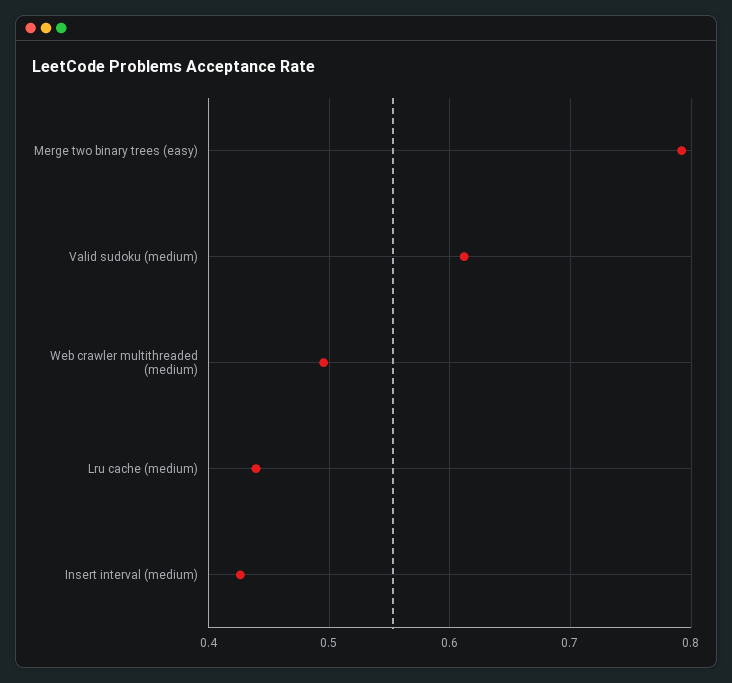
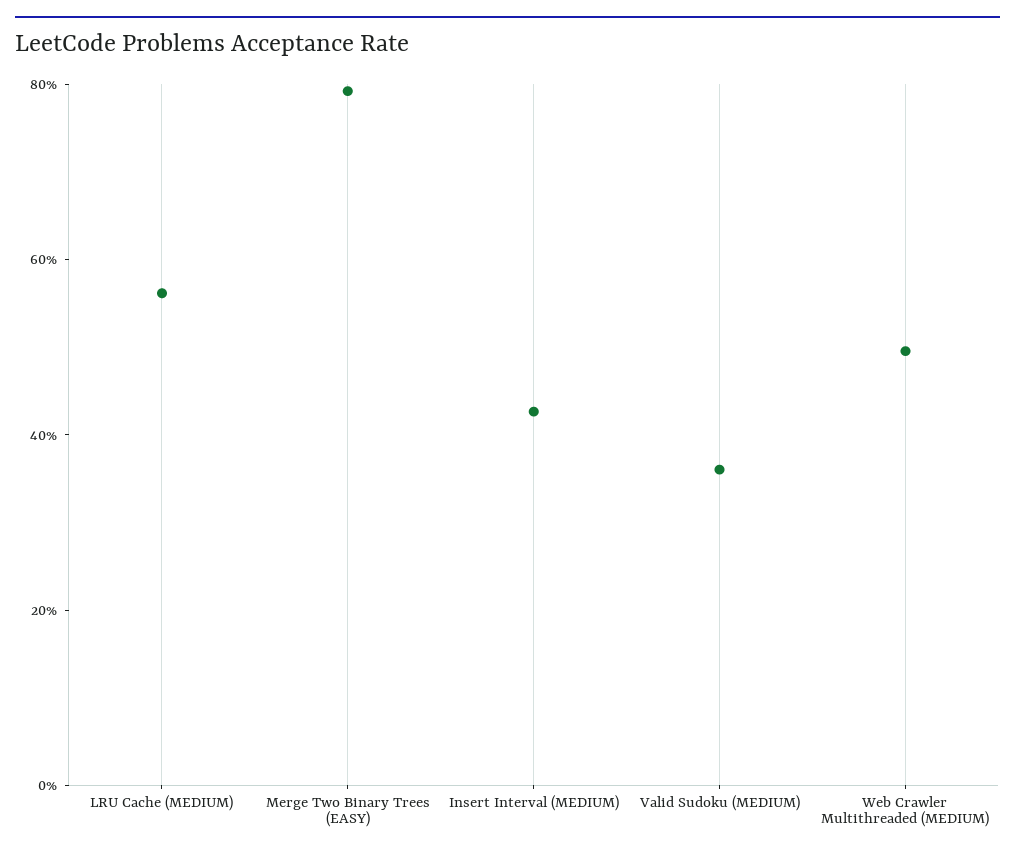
Valid sudoku (medium): 0.61 -> 0.35
Lru cache (medium): 0.44 -> 0.55

